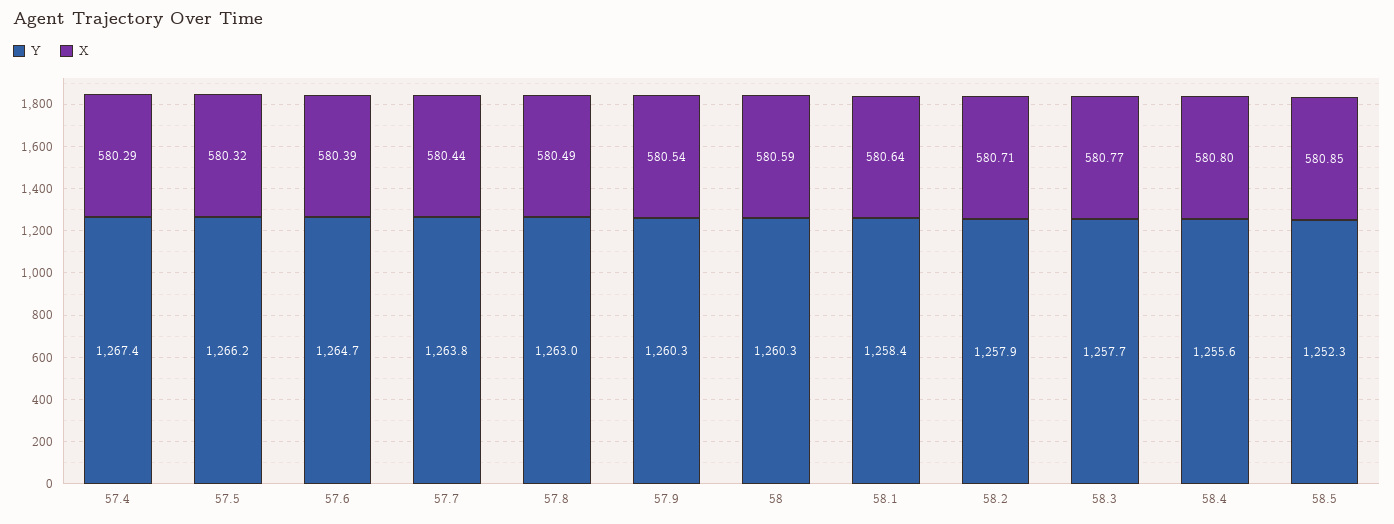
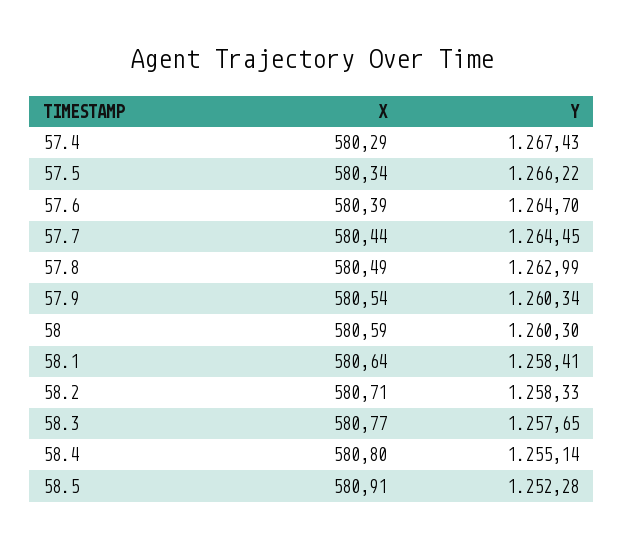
X, 57.5: 580.32 -> 580.34
Y, 57.7: 1263.8 -> 1264.45
Y, 58.2: 1257.9 -> 1258.33
Y, 58.4: 1255.6 -> 1255.14
X, 58.5: 580.85 -> 580.91

